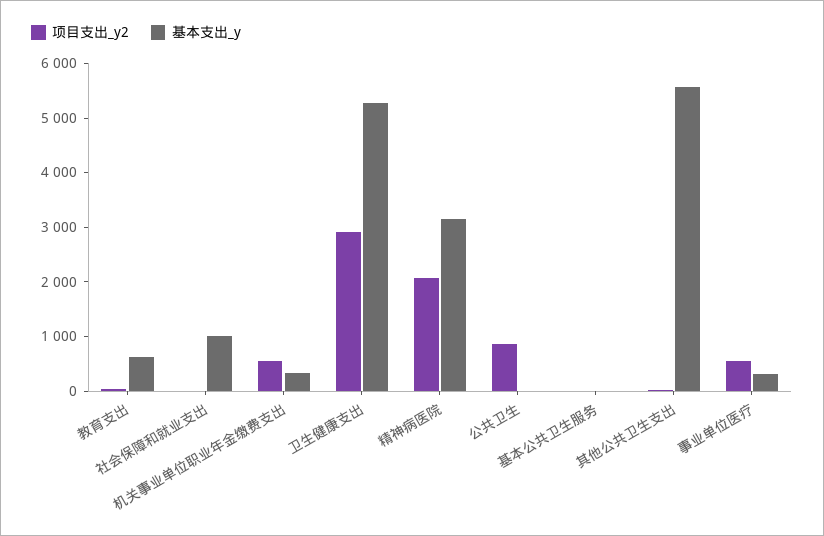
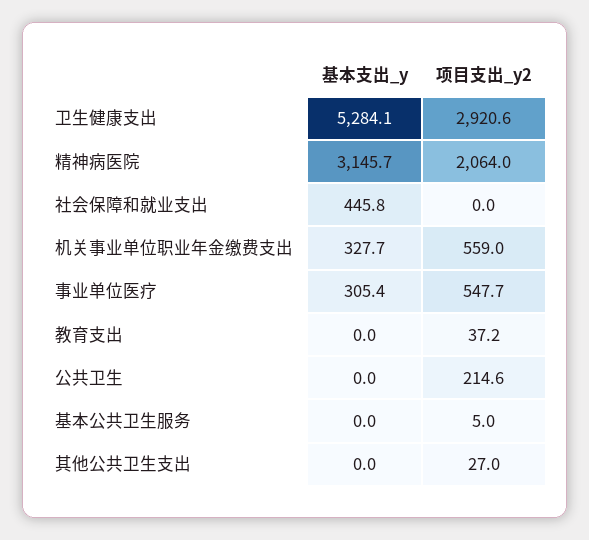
基本支出_y, 教育支出: 600 -> 0
基本支出_y, 社会保障和就业支出: 1000 -> 445.8
项目支出_y2, 公共卫生: 800 -> 214.6
基本支出_y, 其他公共卫生支出: 5600 -> 0

